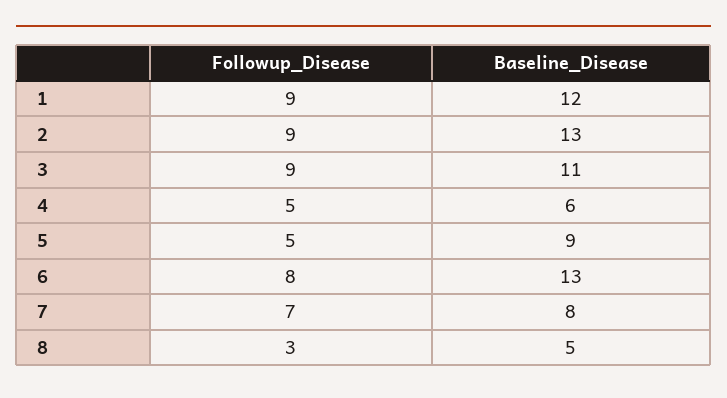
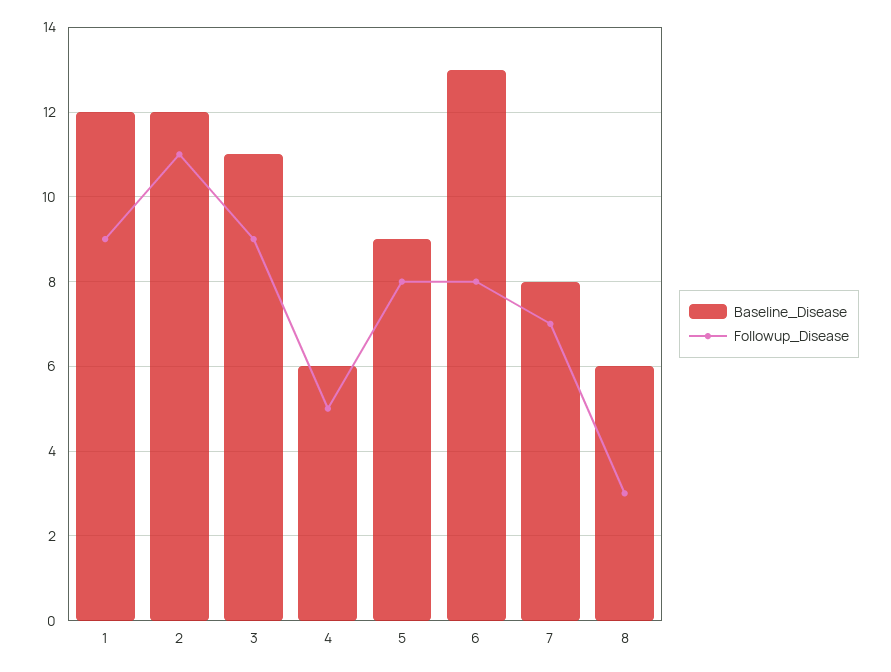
Followup_Disease, 2: 9 -> 11
Baseline_Disease, 2: 13 -> 12
Followup_Disease, 5: 5 -> 8
Baseline_Disease, 8: 5 -> 6

